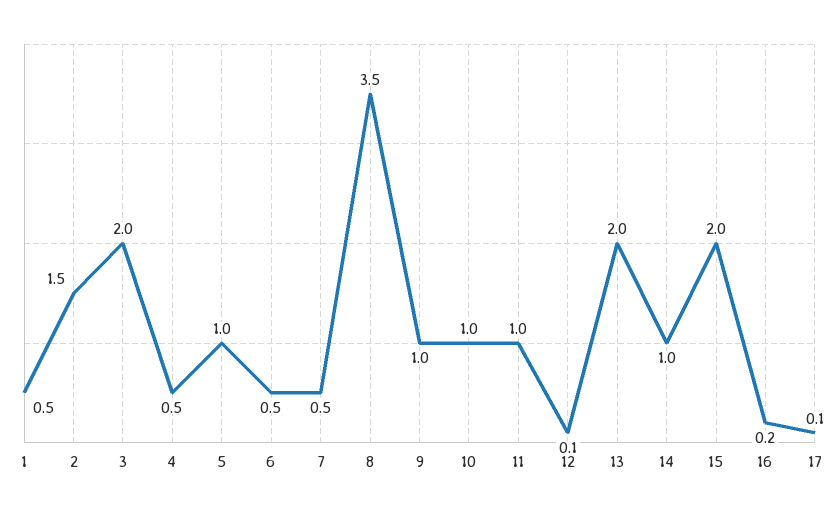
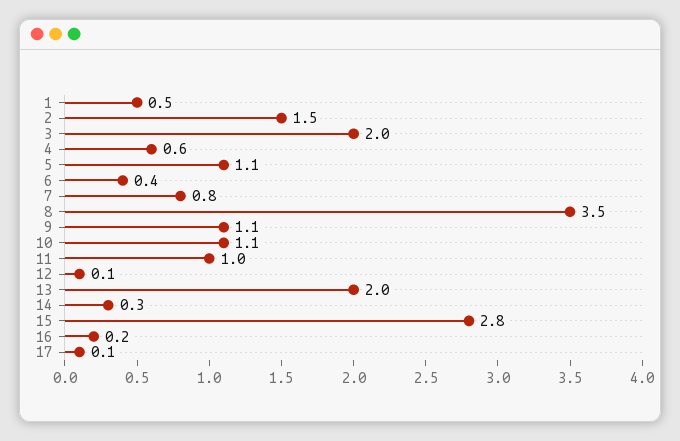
4: 0.5 -> 0.6
5: 1 -> 1.1
6: 0.5 -> 0.4
7: 0.5 -> 0.8
9: 1 -> 1.1
10: 1 -> 1.1
14: 1 -> 0.3
15: 2 -> 2.8

